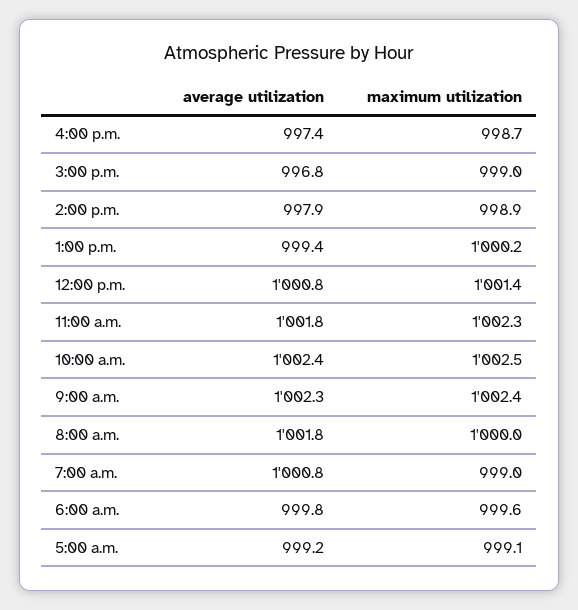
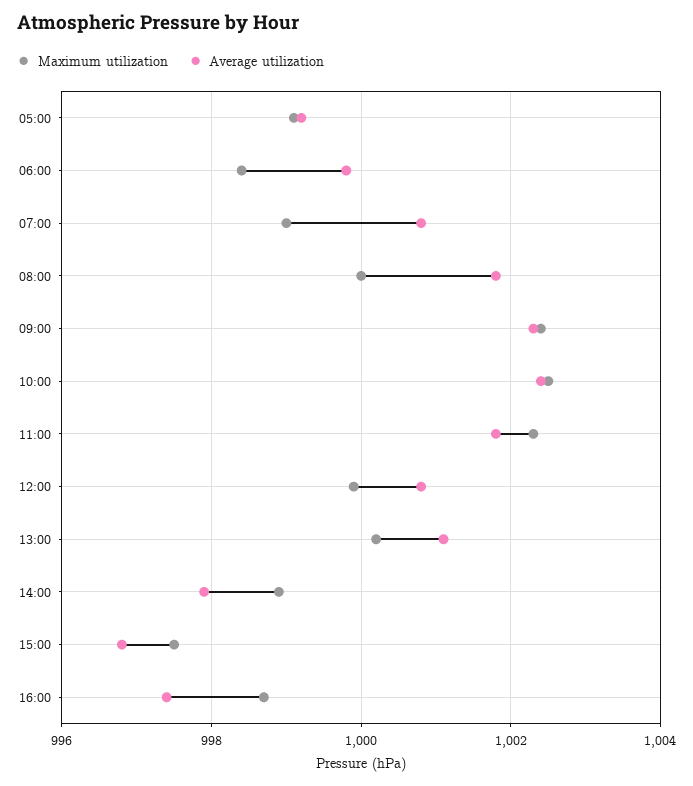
maximum utilization, 3:00 p.m.: 999 -> 997.5
average utilization, 1:00 p.m.: 999.4 -> 1001
maximum utilization, 12:00 p.m.: 1001.4 -> 1000
maximum utilization, 6:00 a.m.: 999.6 -> 998.5

